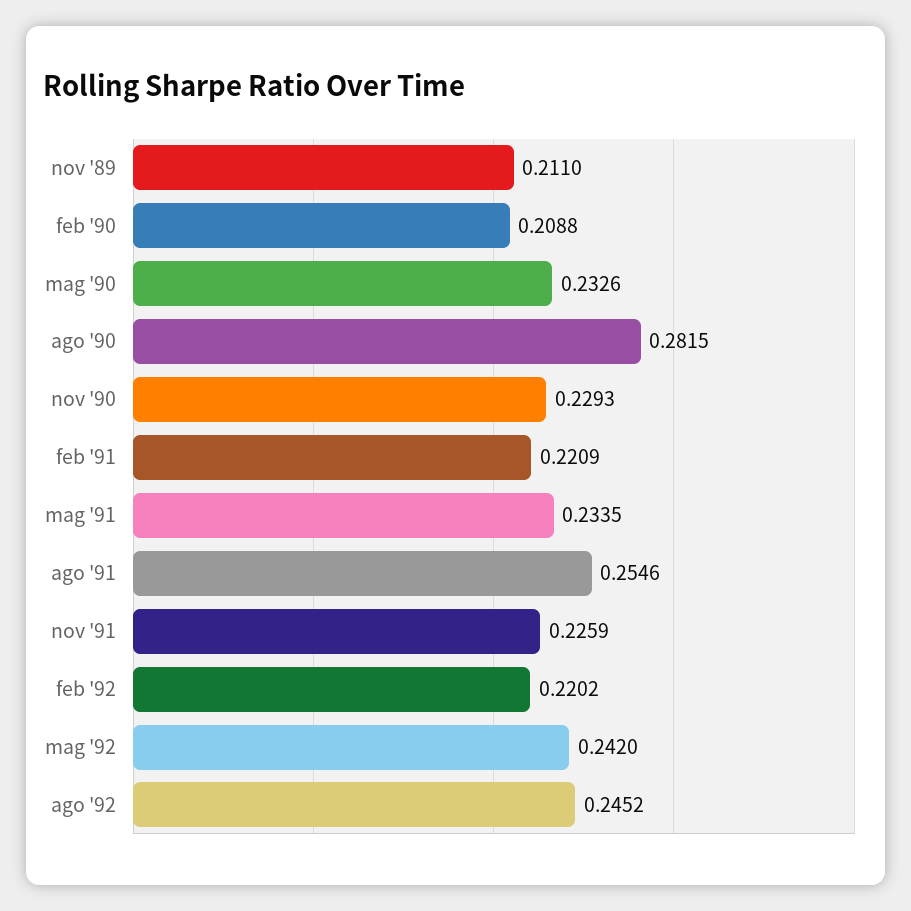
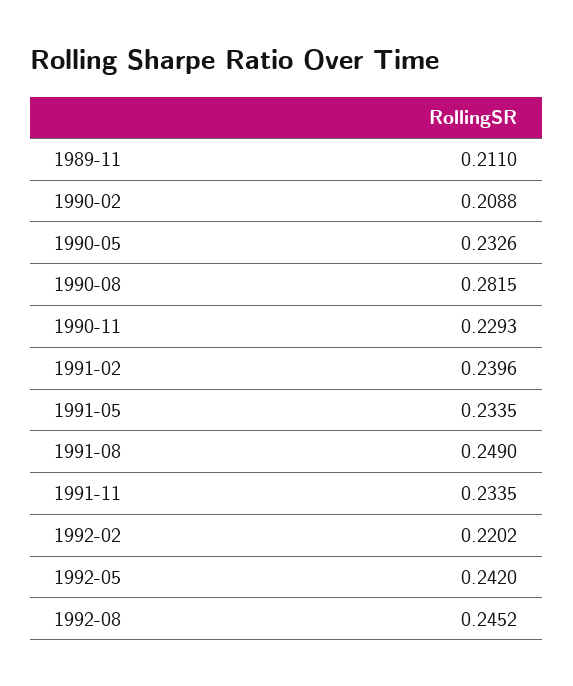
feb '91: 0.2209 -> 0.2396
ago '91: 0.2546 -> 0.249
nov '91: 0.2259 -> 0.2335

